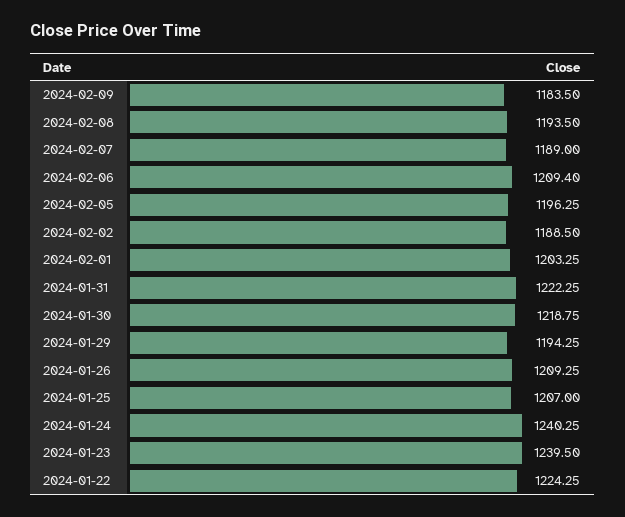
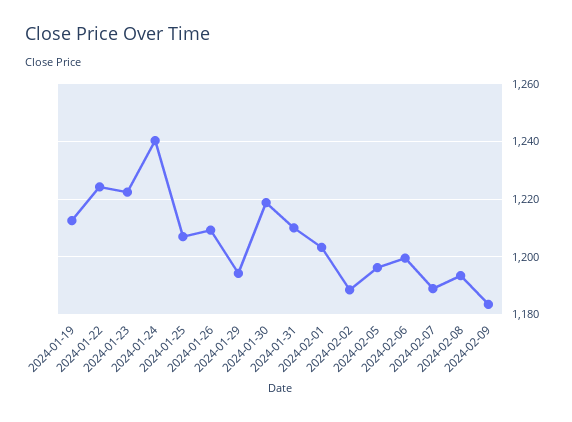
2024-02-06: 1209.4 -> 1200
2024-01-31: 1222.25 -> 1210
2024-01-23: 1239.5 -> 1222.5
2024-01-19: none -> 1212.5

